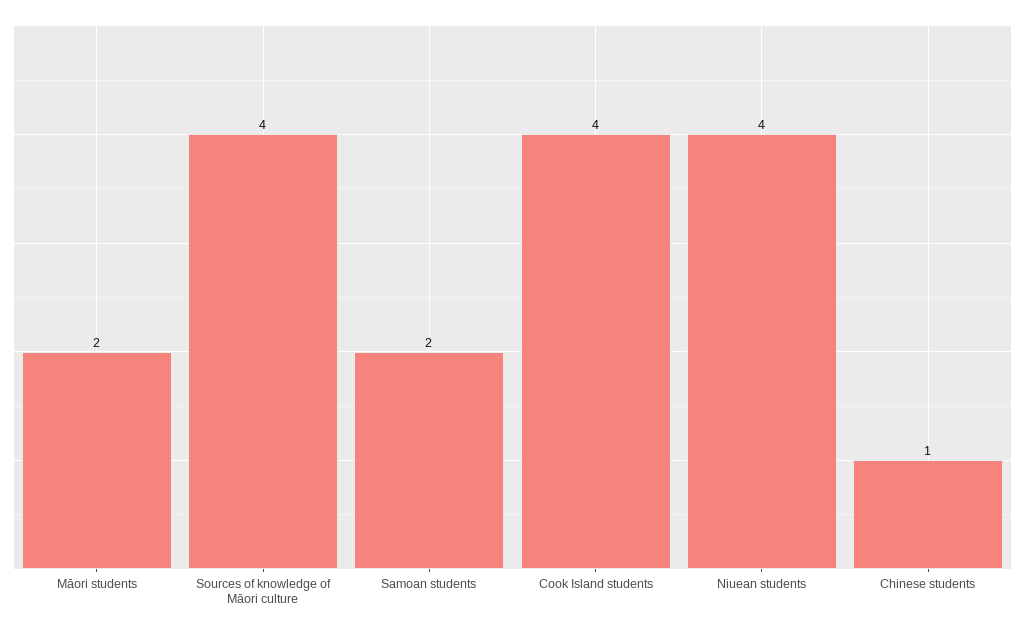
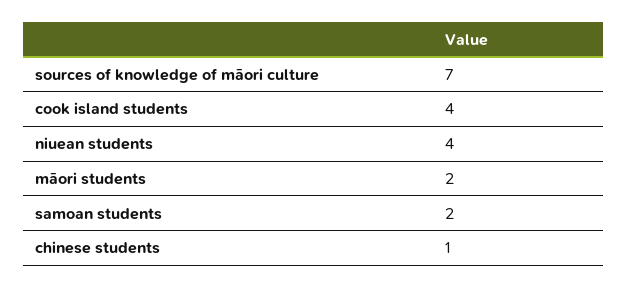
Sources of knowledge of Māori culture: 4 -> 7

